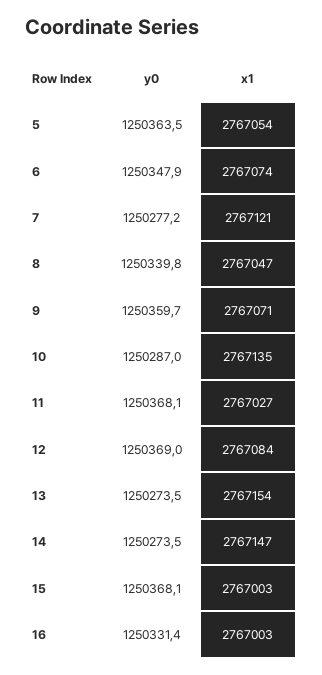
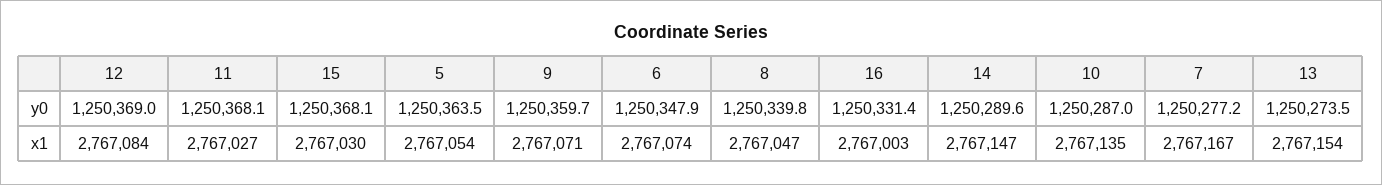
x1, 7: 2767121 -> 2767167
y0, 14: 1250273.5 -> 1250289.6
x1, 15: 2767003 -> 2767030

